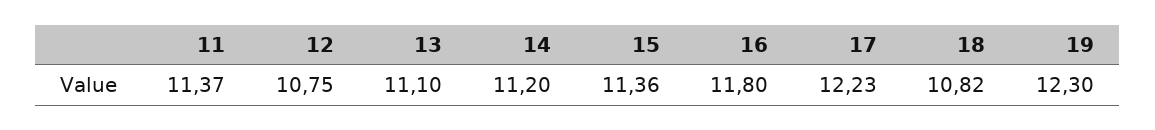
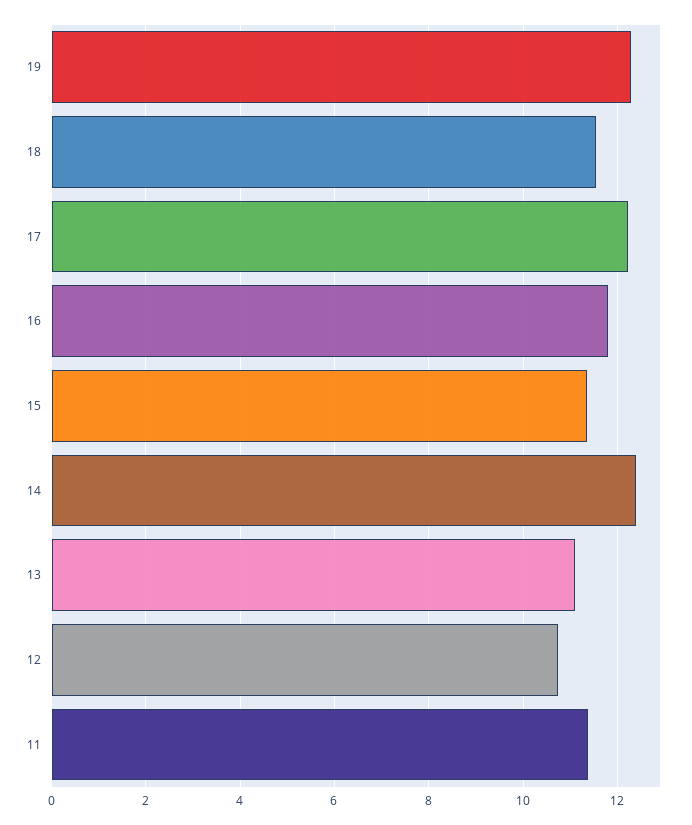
14: 11.2 -> 12.4
18: 10.82 -> 11.6

